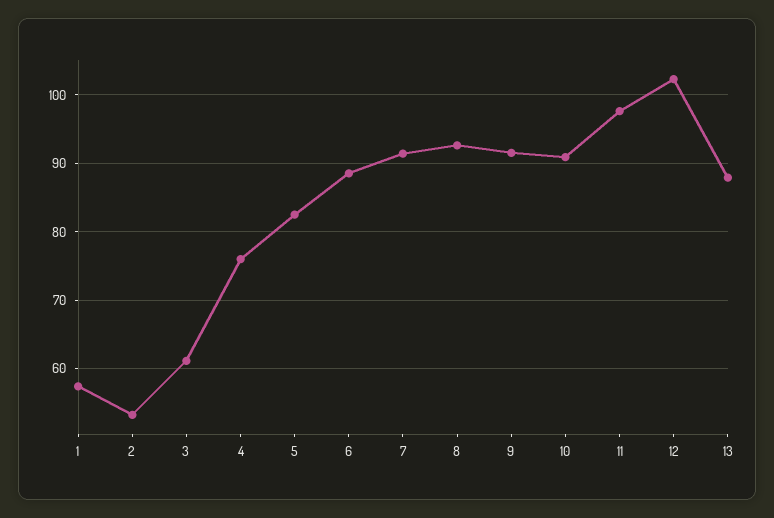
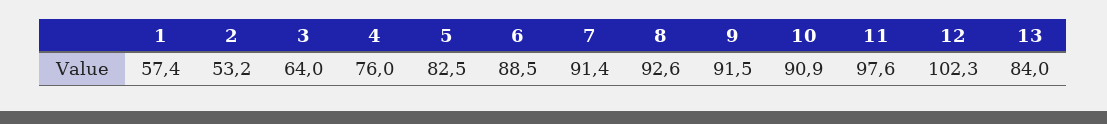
3: 61 -> 64
13: 88 -> 84

